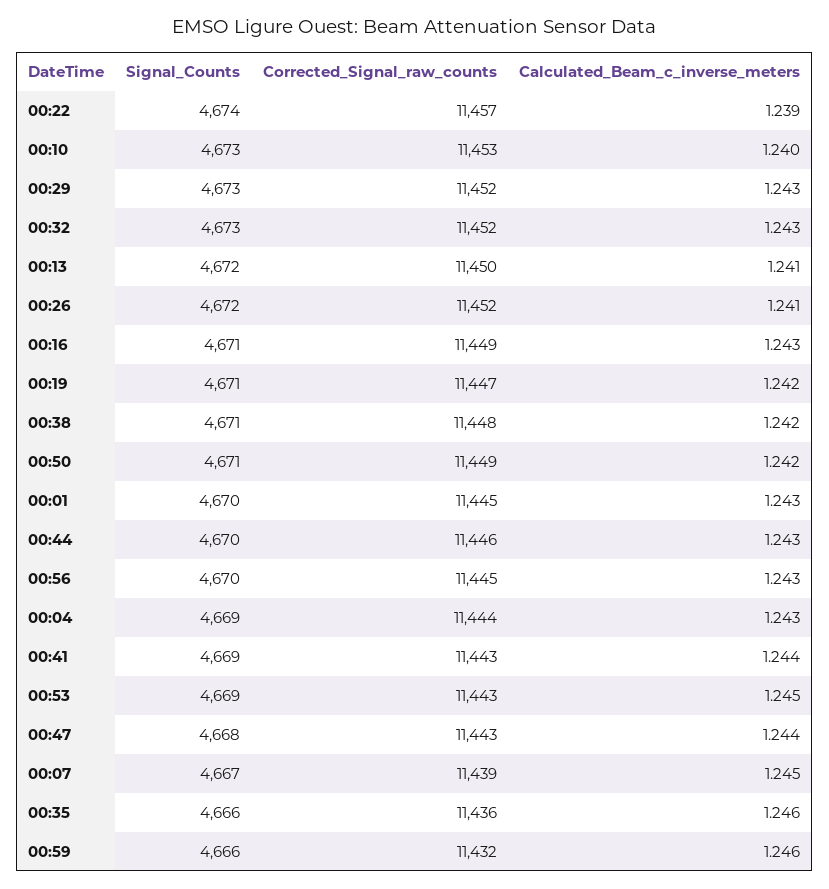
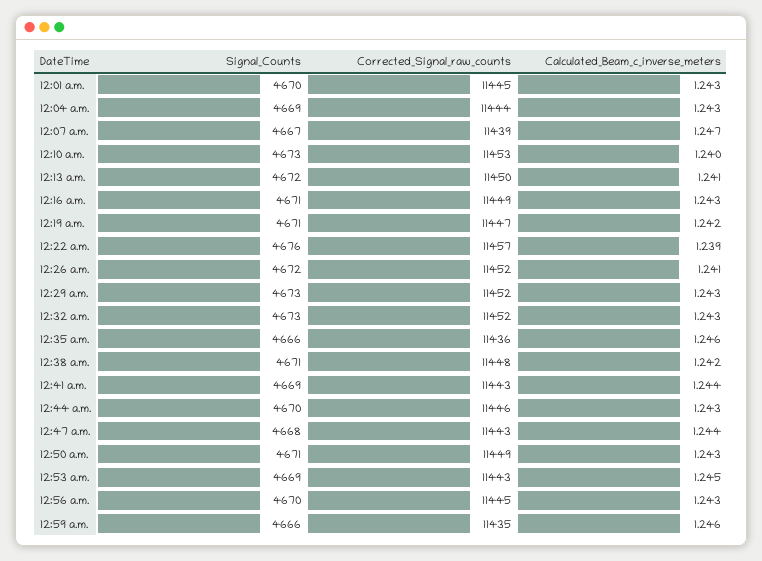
Signal_Counts, 00:22: 4674 -> 4676
Calculated_Beam_c_inverse_meters, 00:50: 1.242 -> 1.243
Calculated_Beam_c_inverse_meters, 00:07: 1.245 -> 1.247
Corrected_Signal_raw_counts, 00:59: 11432 -> 11435

